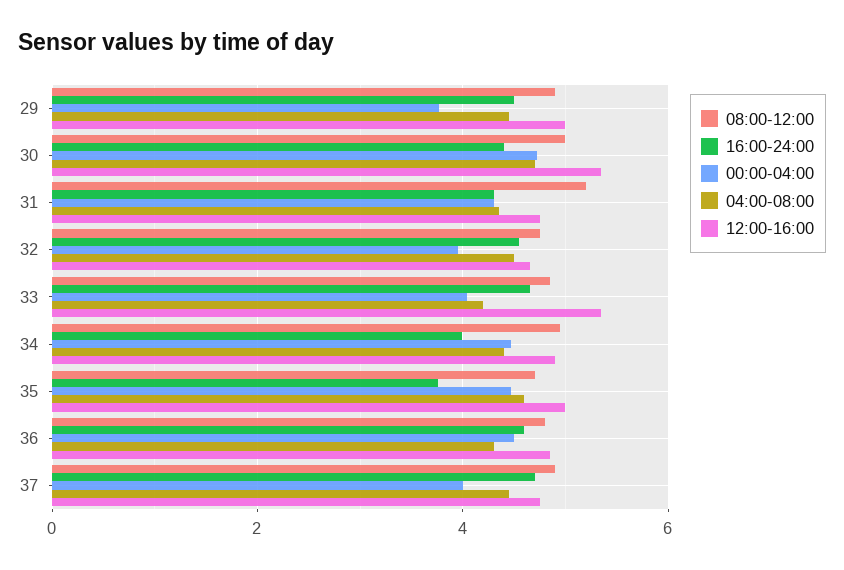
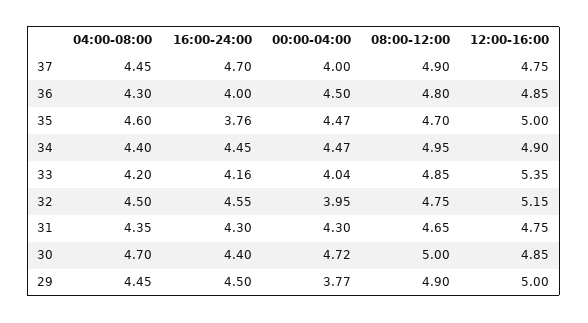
12:00-16:00, 30: 5.4 -> 4.85
08:00-12:00, 31: 5.2 -> 4.65
12:00-16:00, 32: 4.6 -> 5.15
16:00-24:00, 33: 4.6 -> 4.16
16:00-24:00, 34: 4 -> 4.45
16:00-24:00, 36: 4.6 -> 4

